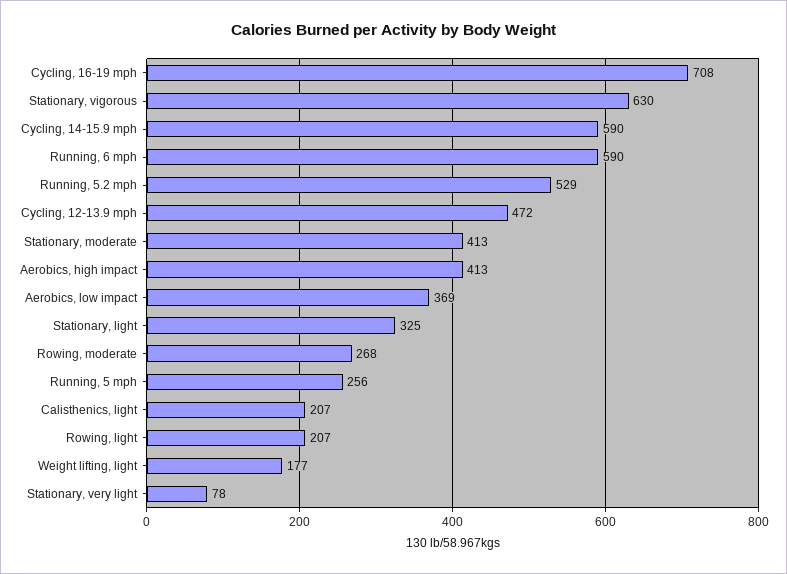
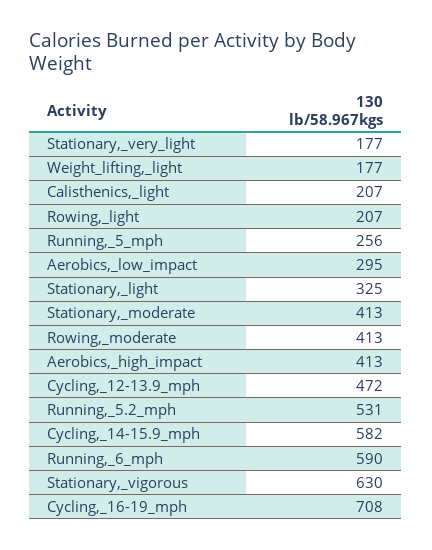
Cycling, 14-15.9 mph: 590 -> 582
Running, 5.2 mph: 529 -> 531
Aerobics, low impact: 369 -> 295
Rowing, moderate: 268 -> 413
Stationary, very light: 78 -> 177

